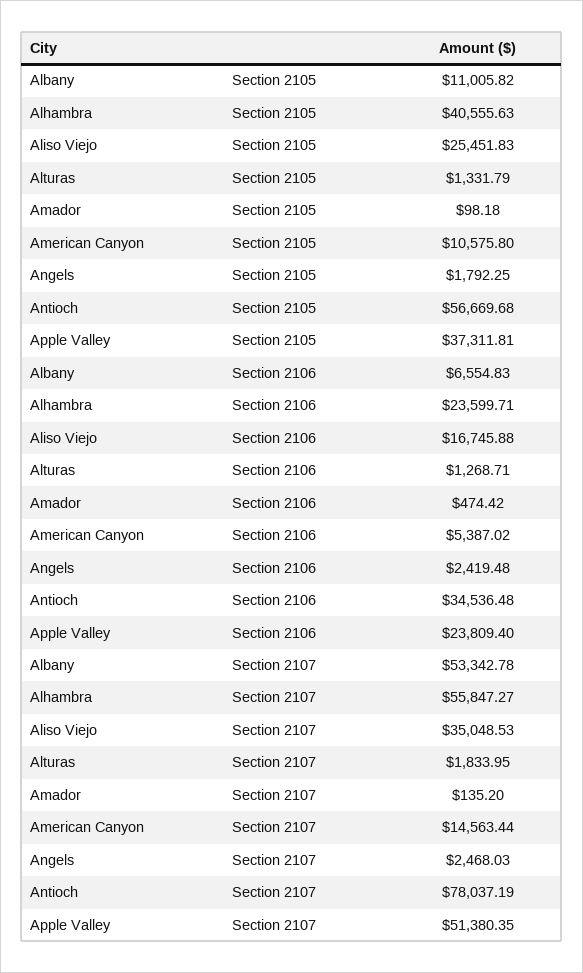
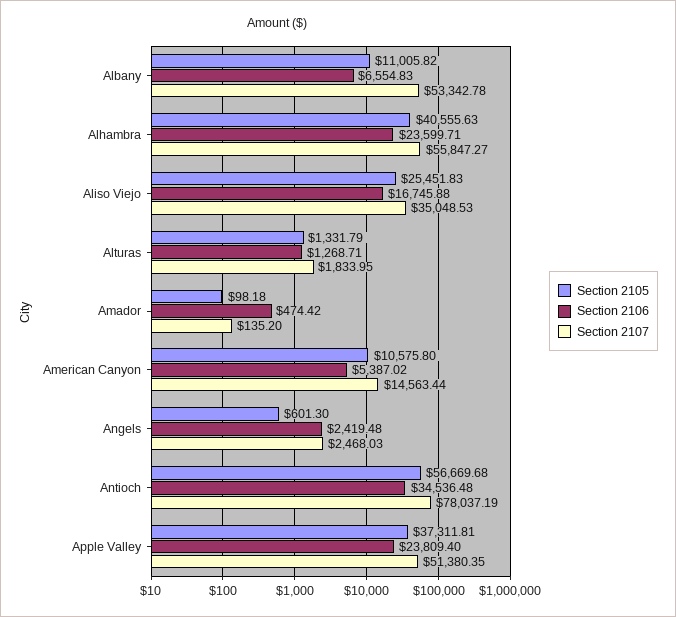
Section 2105, Angels: 1792.25 -> 601.3

